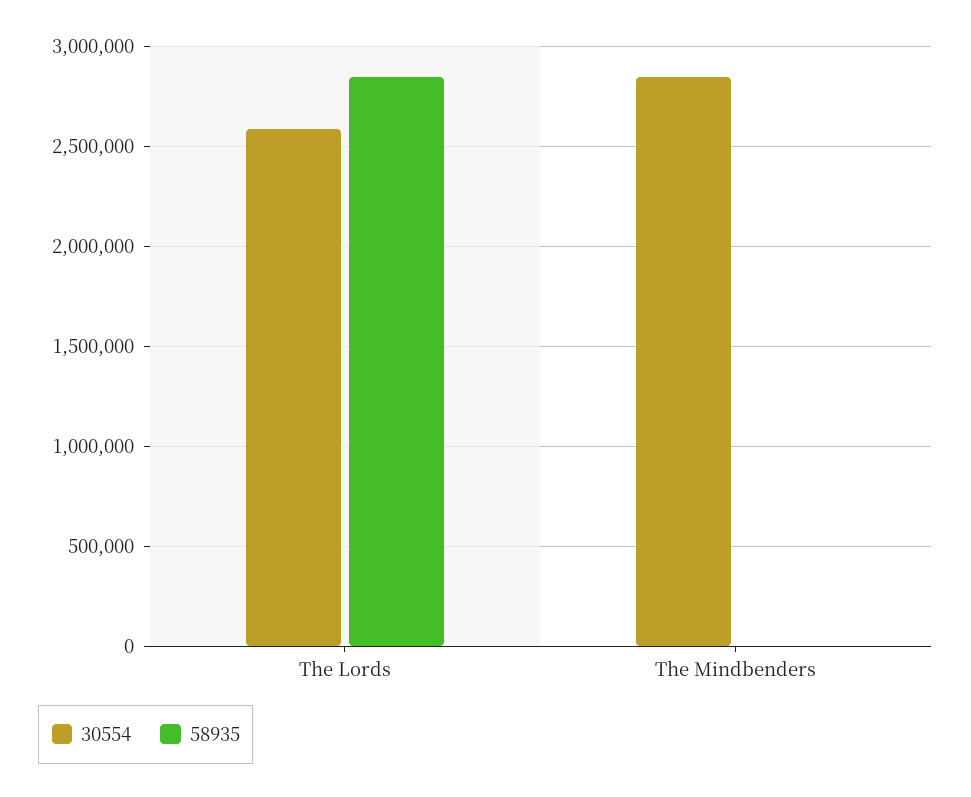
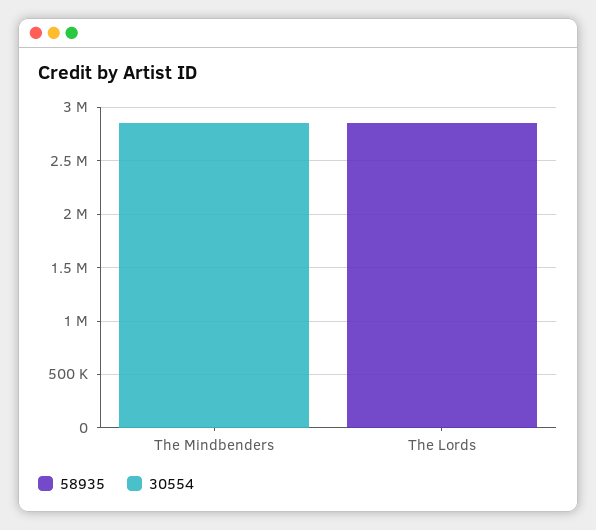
30554, The Lords: 2600000 -> 0

